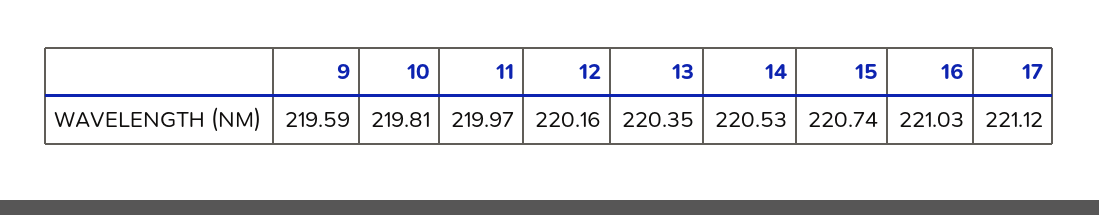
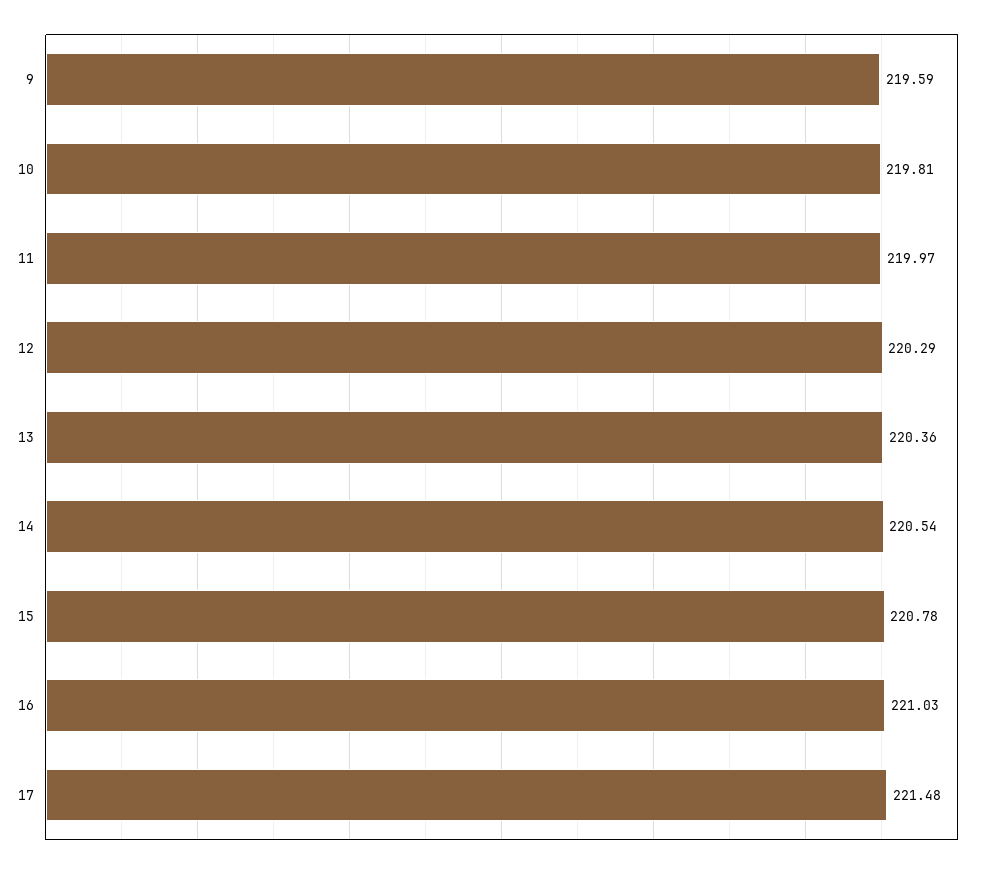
12: 220.16 -> 220.29
13: 220.35 -> 220.36
14: 220.53 -> 220.54
15: 220.74 -> 220.78
17: 221.12 -> 221.48

